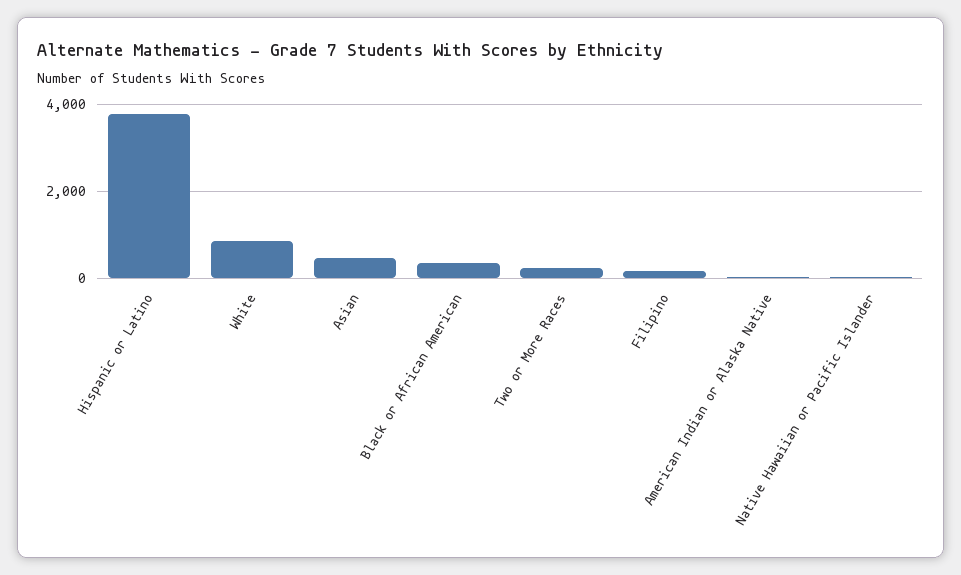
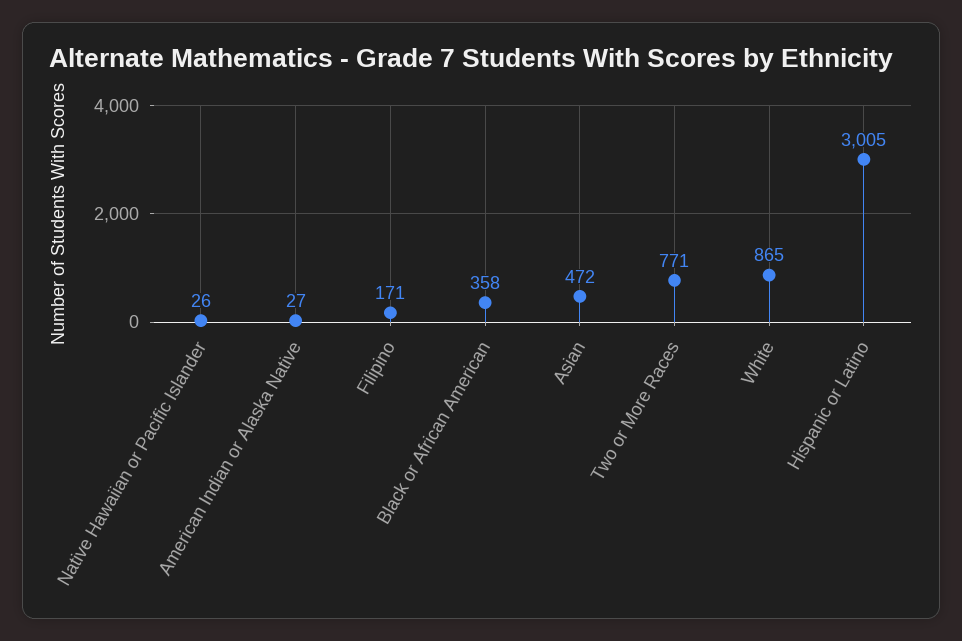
Hispanic or Latino: 3800 -> 3005
Two or More Races: 200 -> 771

